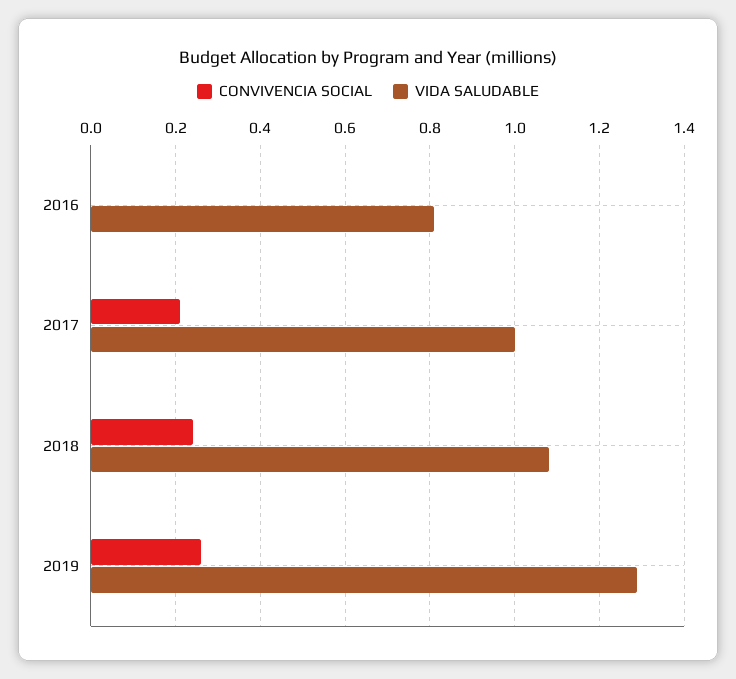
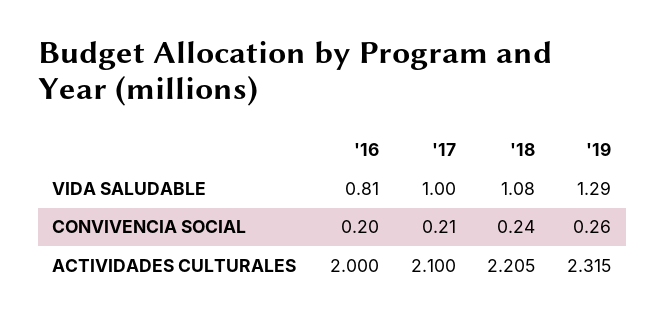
CONVIVENCIA SOCIAL, 2016: 0 -> 0.2
ACTIVIDADES CULTURALES, 2016: none -> 2
ACTIVIDADES CULTURALES, 2017: none -> 2.1
ACTIVIDADES CULTURALES, 2018: none -> 2.205
ACTIVIDADES CULTURALES, 2019: none -> 2.315

